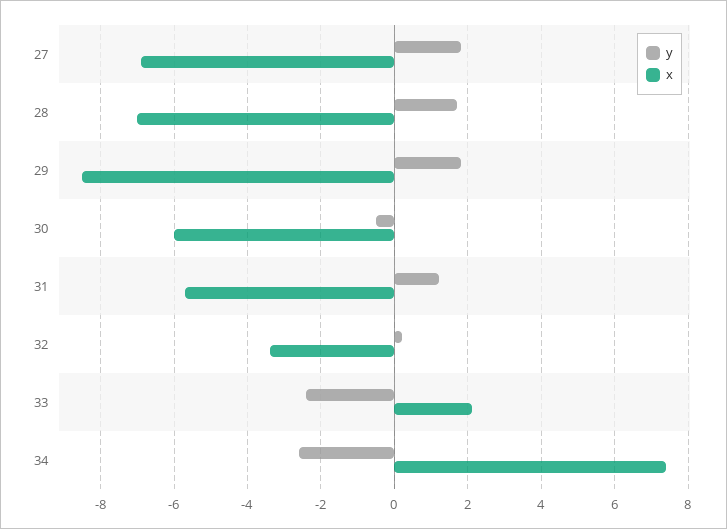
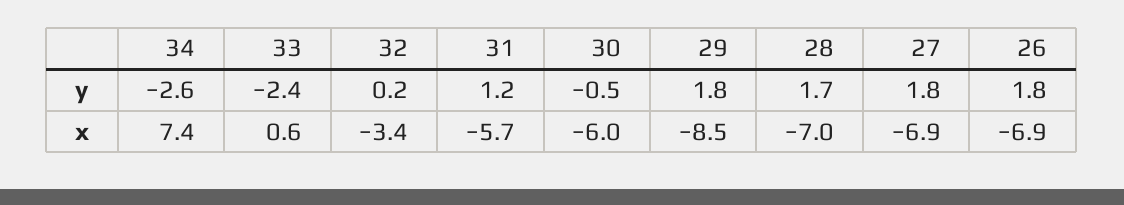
x, 33: 2 -> 0.6
y, 26: none -> 1.8
x, 26: none -> -6.9

